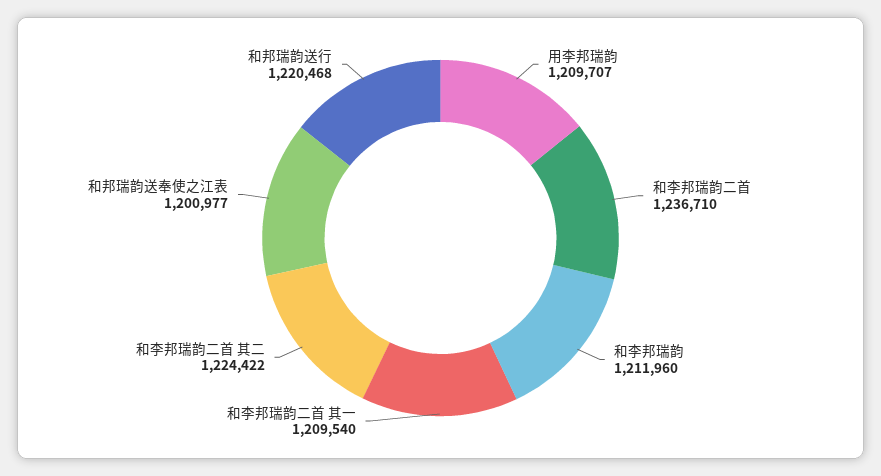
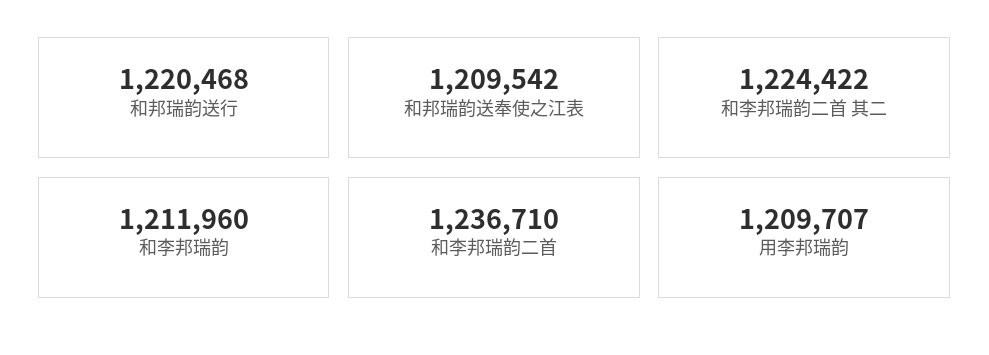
和李邦瑞韵二首 其一: 1209540 -> none
和邦瑞韵送奉使之江表: 1200977 -> 1209542

